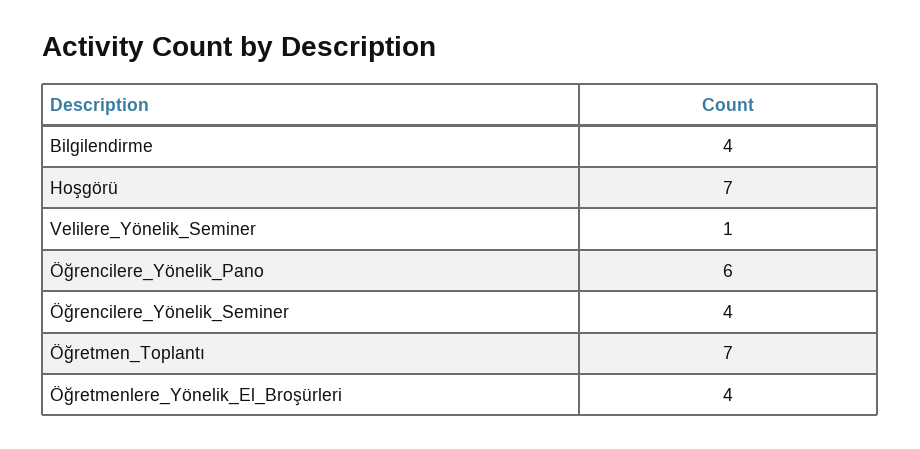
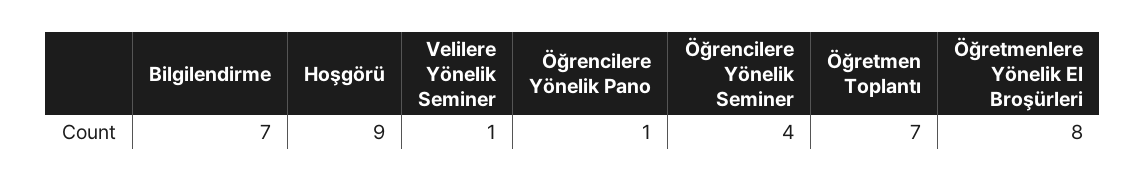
Bilgilendirme: 4 -> 7
Hoşgörü: 7 -> 9
Öğrencilere_Yönelik_Pano: 6 -> 1
Öğretmenlere_Yönelik_El_Broşürleri: 4 -> 8

